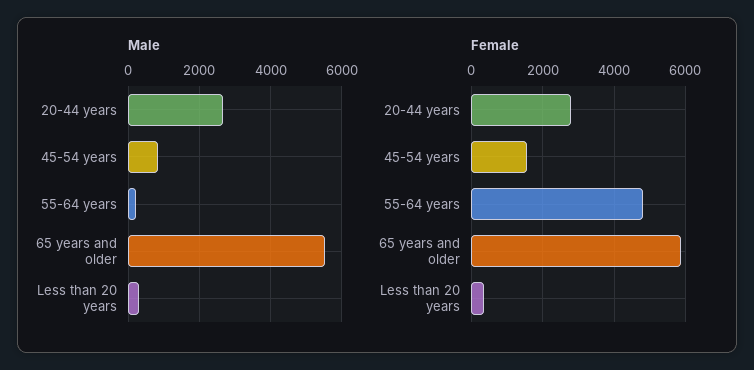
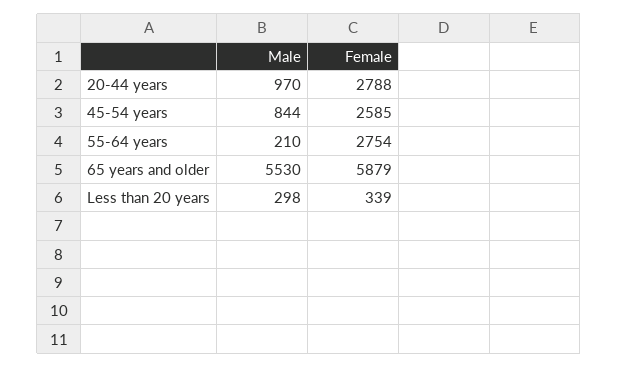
Male, 20-44 years: 2600 -> 970
Female, 45-54 years: 1600 -> 2585
Female, 55-64 years: 4800 -> 2754

